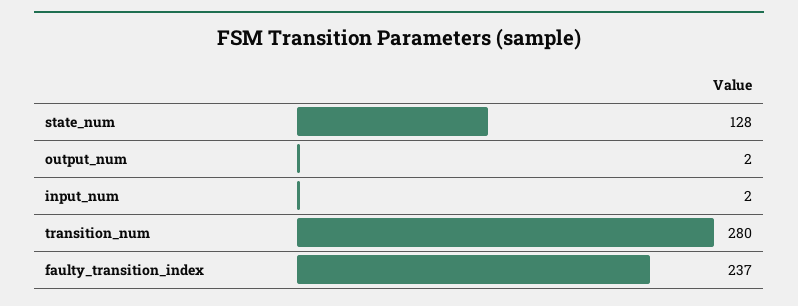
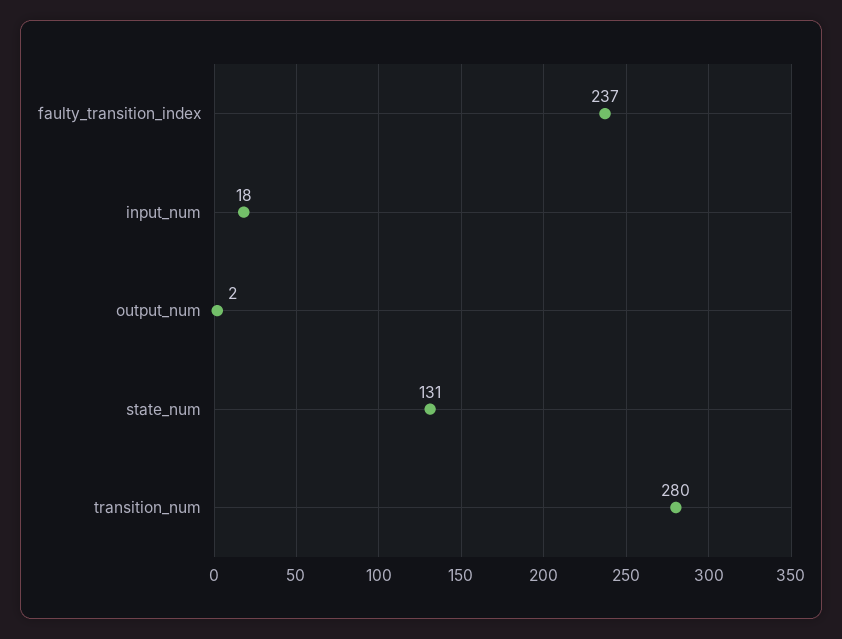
state_num: 128 -> 131
input_num: 2 -> 18

